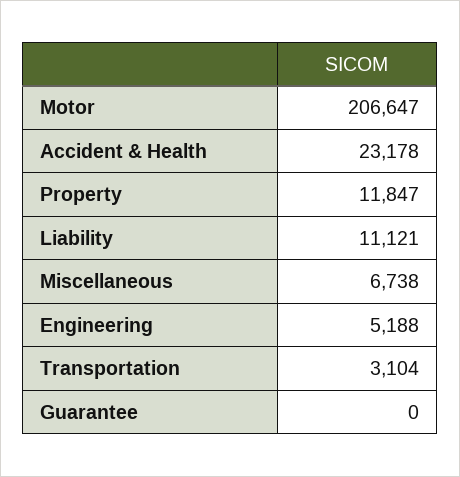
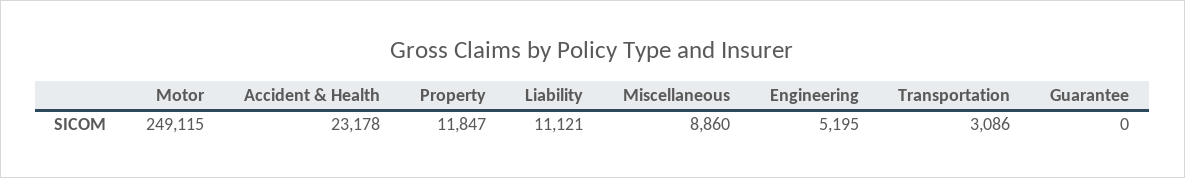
Motor: 206647 -> 249115
Miscellaneous: 6738 -> 8860
Engineering: 5188 -> 5195
Transportation: 3104 -> 3086

